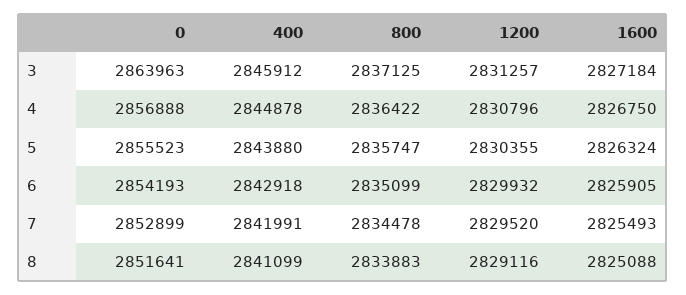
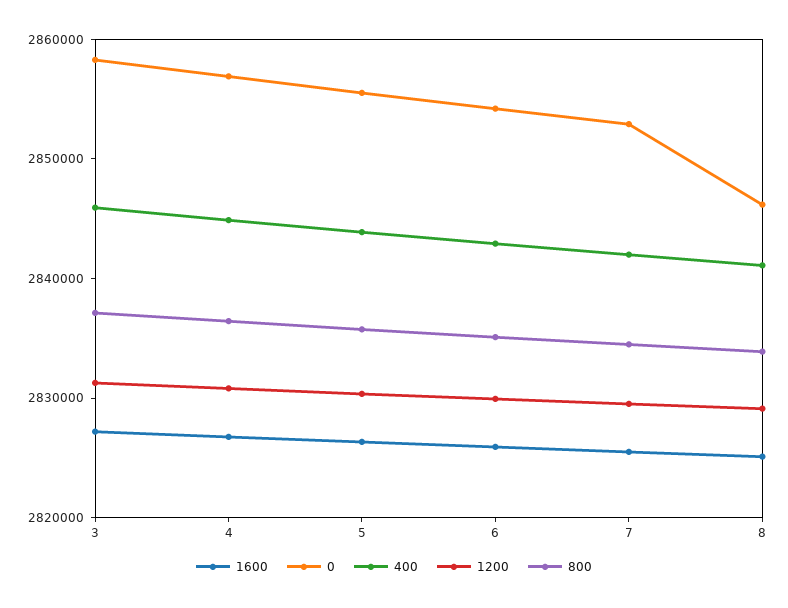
0, 3: 2863963 -> 2858000
0, 8: 2851641 -> 2846000

